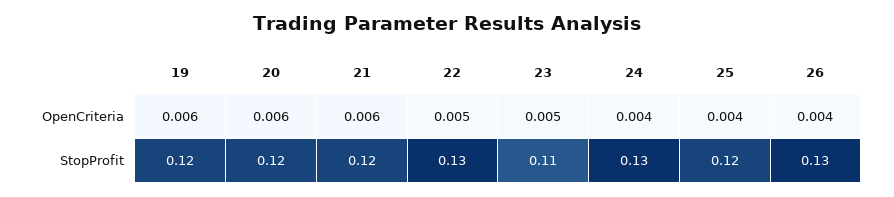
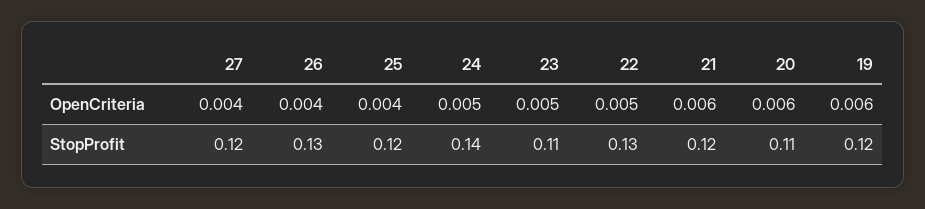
24, OpenCriteria: 0.004 -> 0.005
20, StopProfit: 0.12 -> 0.11
24, StopProfit: 0.13 -> 0.14
27, OpenCriteria: none -> 0.004
27, StopProfit: none -> 0.12

